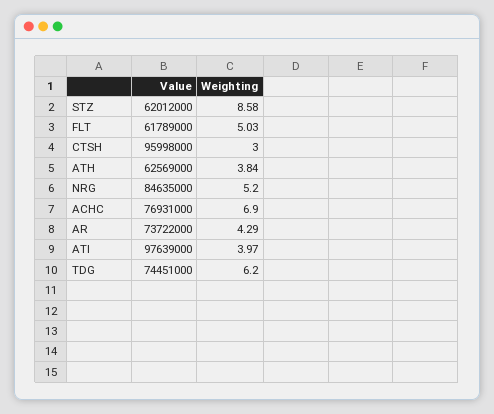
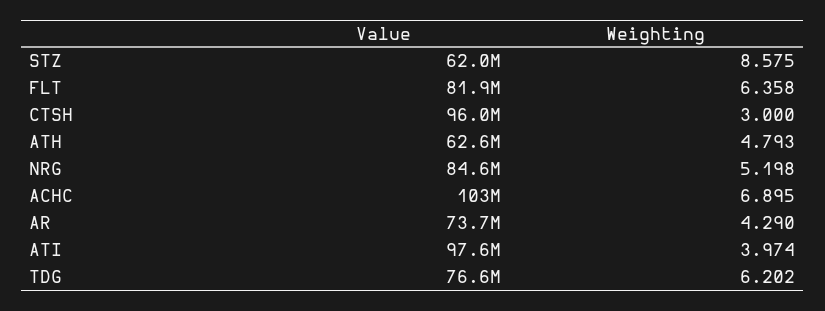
Value, FLT: 61789000 -> 81900000
Weighting, FLT: 5.03 -> 6.358
Weighting, ATH: 3.84 -> 4.793
Value, ACHC: 76931000 -> 103000000
Value, TDG: 74451000 -> 76600000

